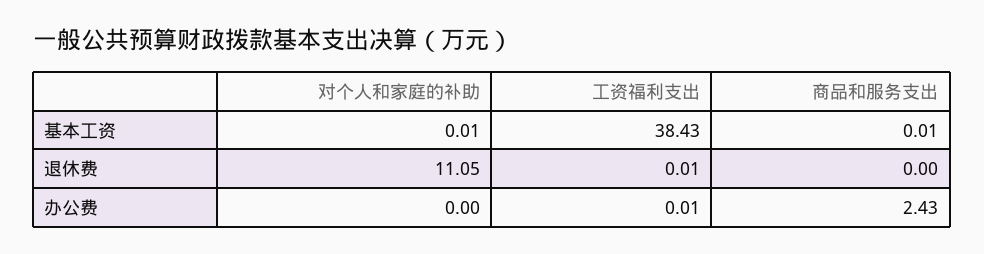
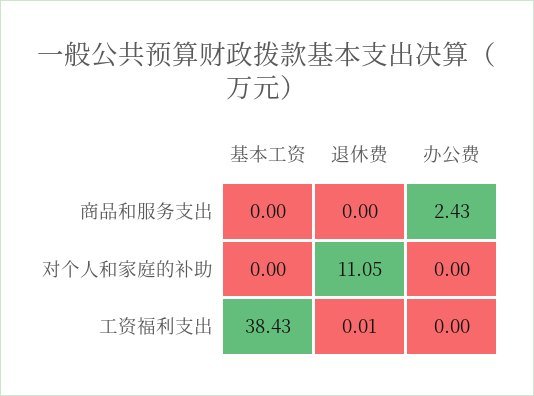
对个人和家庭的补助, 基本工资: 0.01 -> 0
商品和服务支出, 基本工资: 0.01 -> 0
工资福利支出, 办公费: 0.01 -> 0

